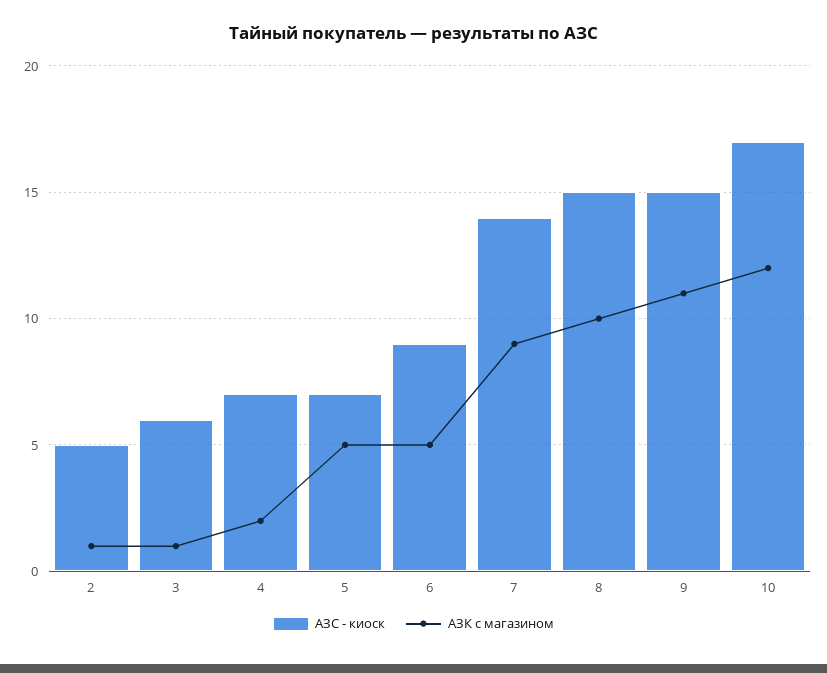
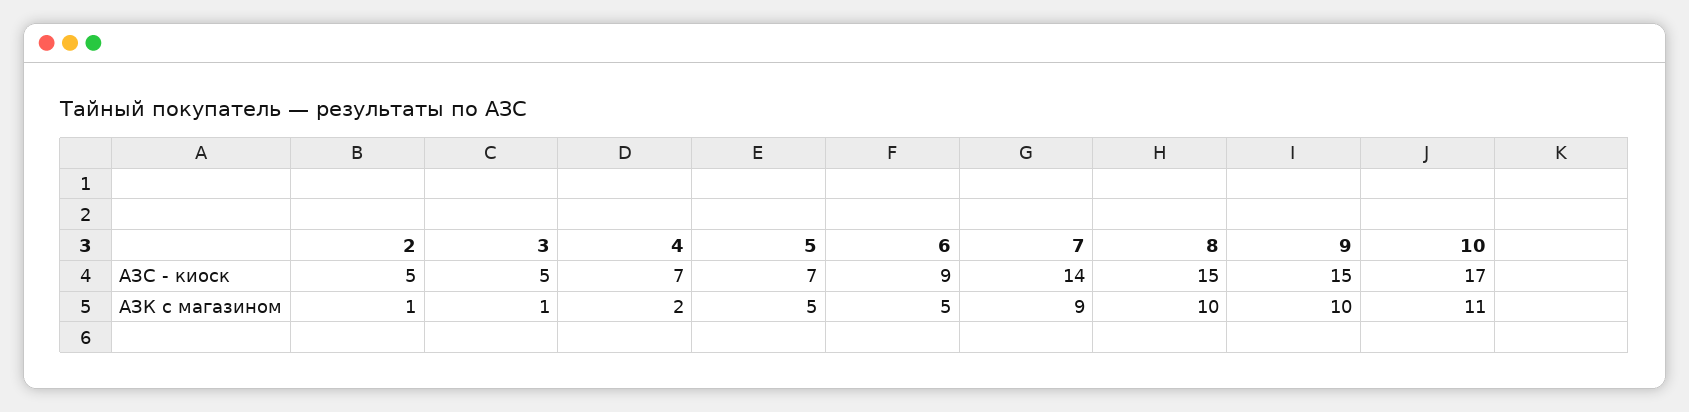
АЗС - киоск, 3: 6 -> 5
АЗК с магазином, 9: 11 -> 10
АЗК с магазином, 10: 12 -> 11

